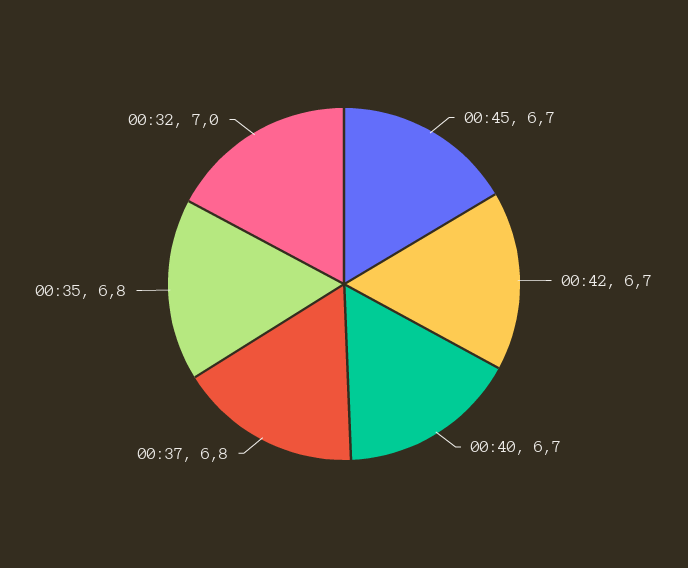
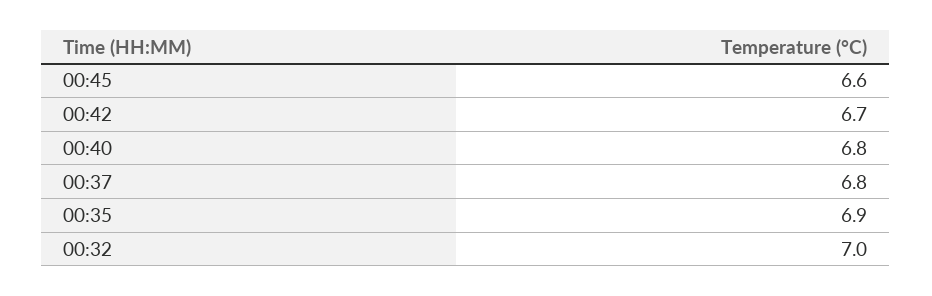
00:45: 6.7 -> 6.6
00:40: 6.7 -> 6.8
00:35: 6.8 -> 6.9

